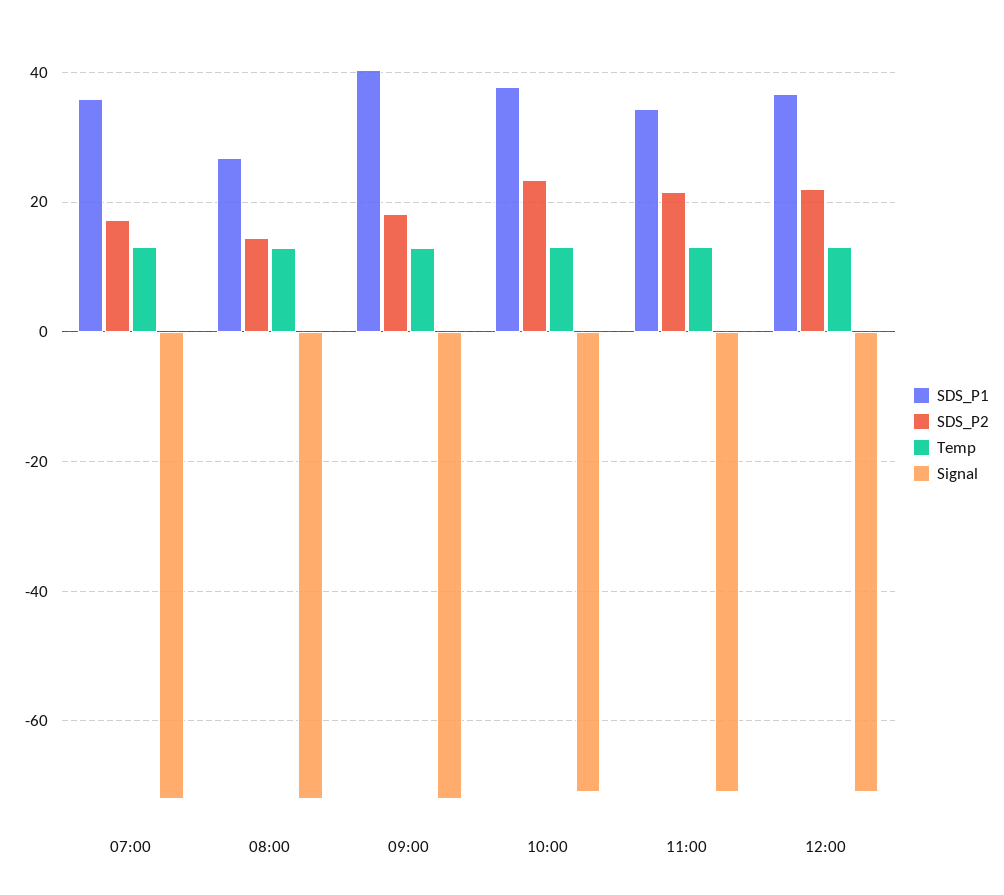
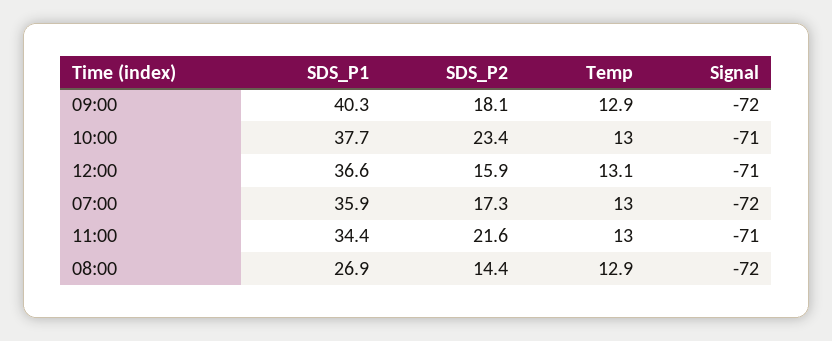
SDS_P2, 12:00: 22 -> 15.9

